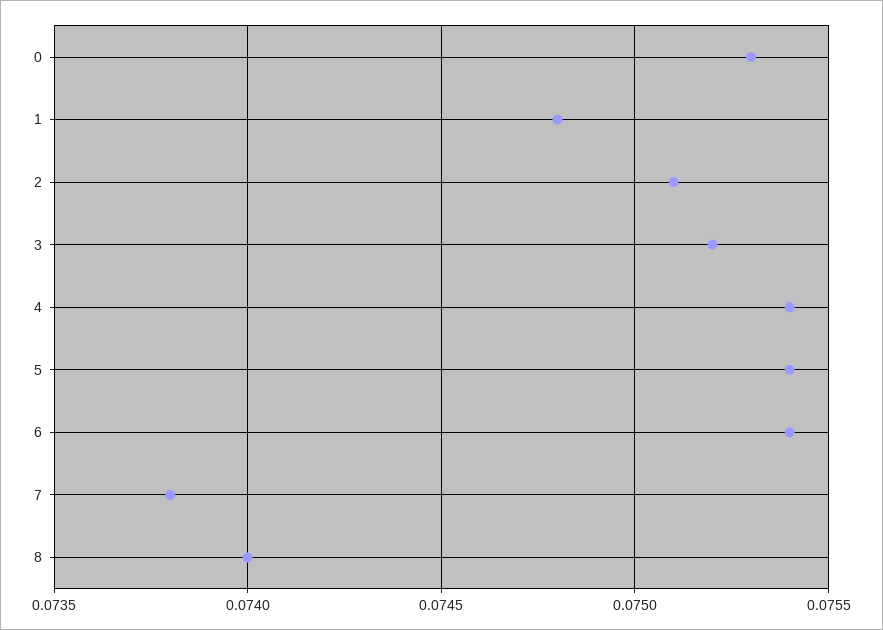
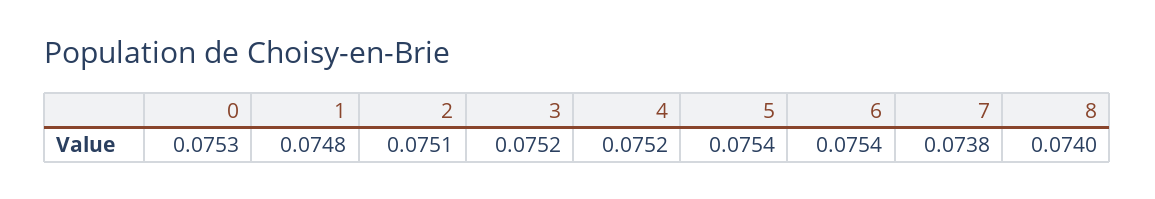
4: 0.0754 -> 0.0752

